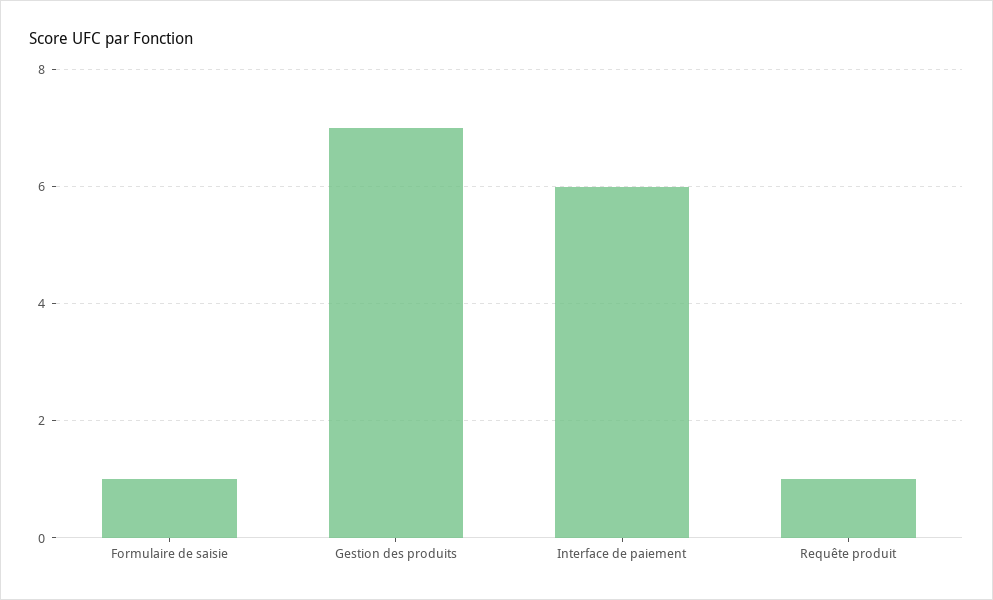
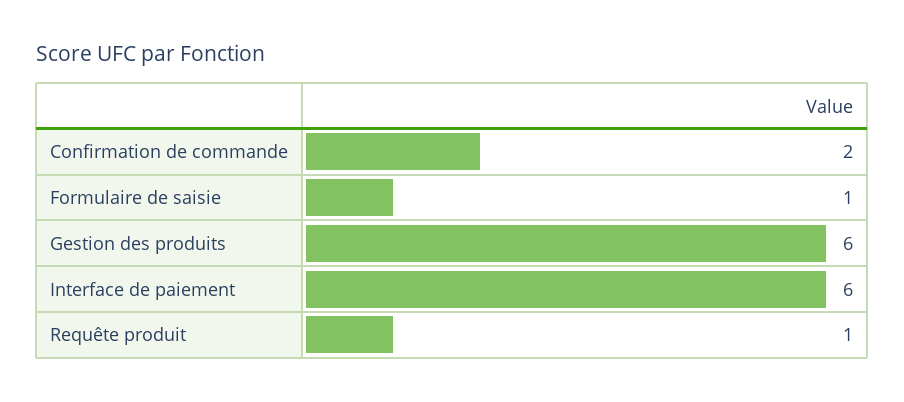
Gestion des produits: 7 -> 6
Confirmation de commande: none -> 2

